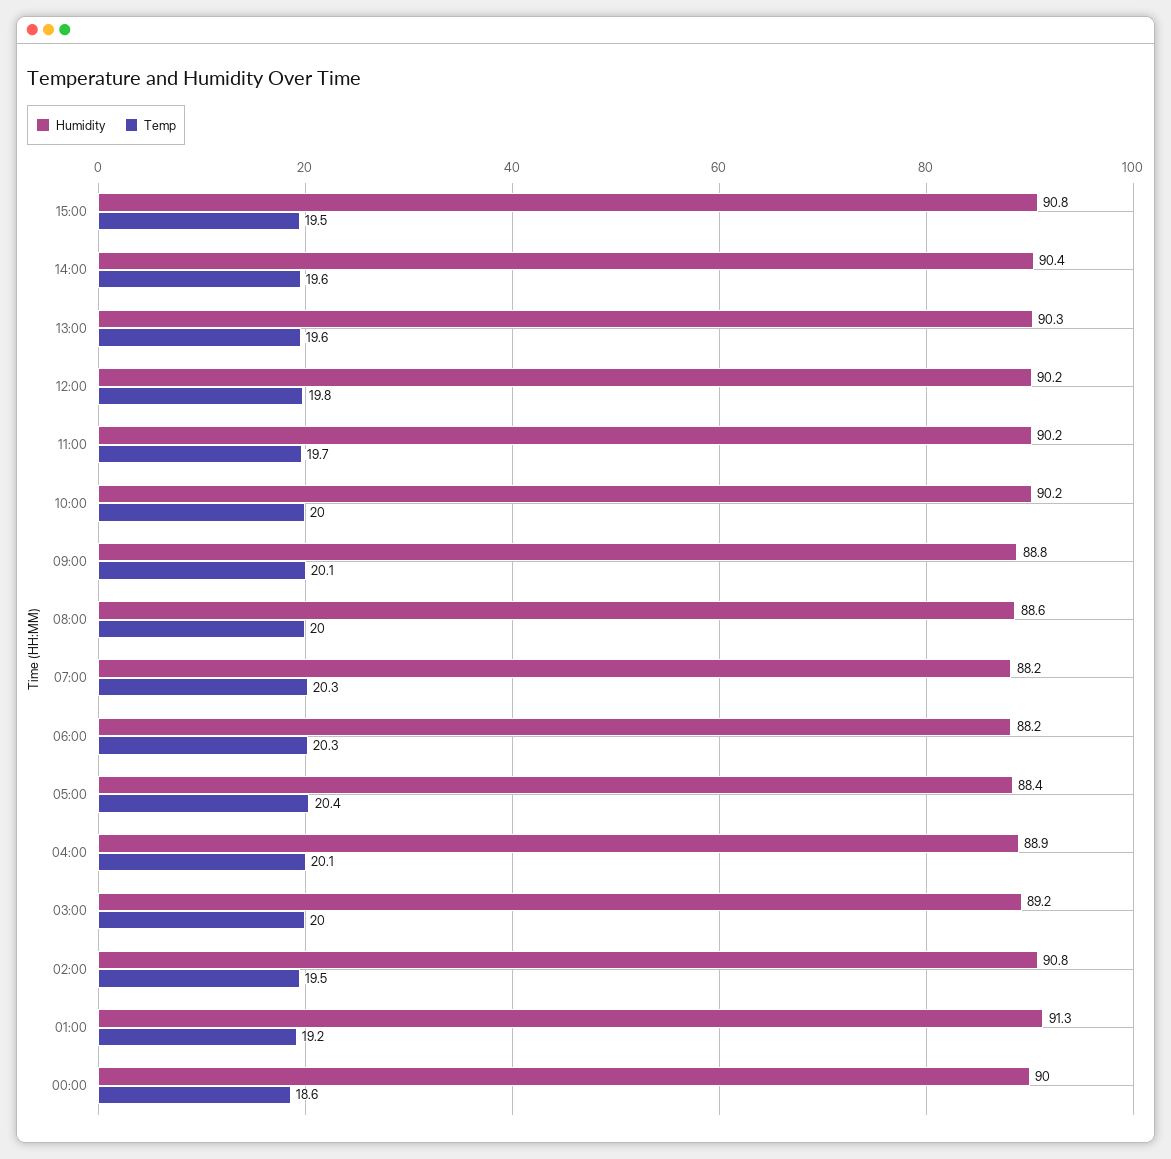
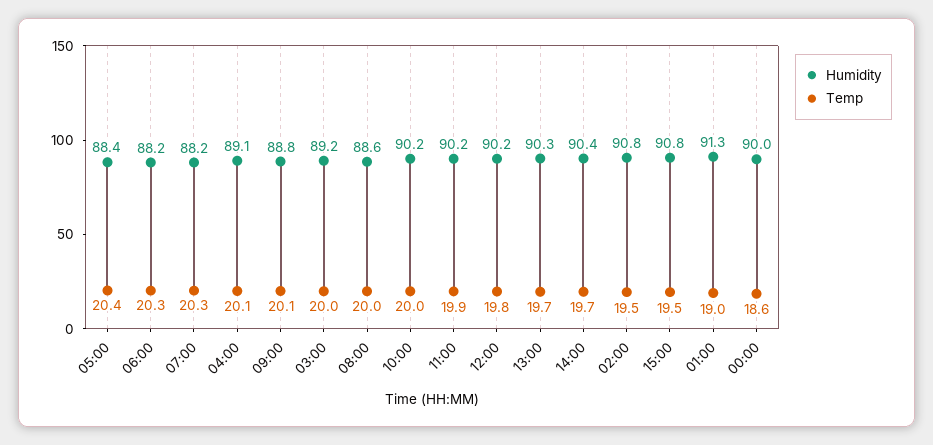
Temp, 14:00: 19.6 -> 19.7
Temp, 13:00: 19.6 -> 19.7
Temp, 11:00: 19.7 -> 19.9
Humidity, 04:00: 88.9 -> 89.1
Temp, 01:00: 19.2 -> 19

